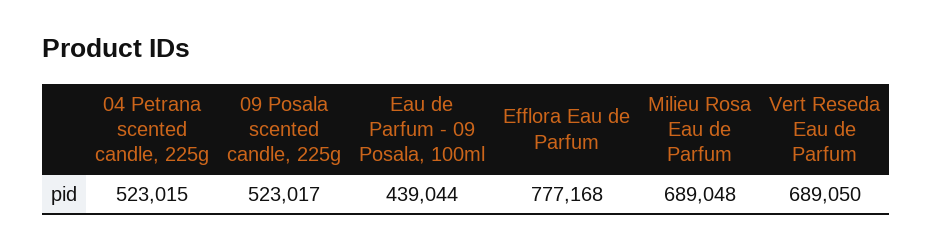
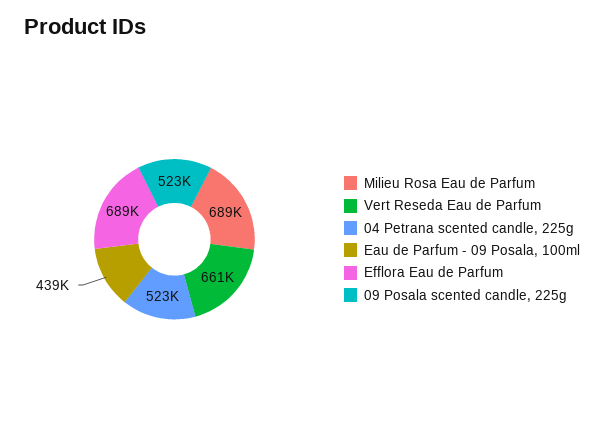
Efflora Eau de Parfum: 777168 -> 689000
Vert Reseda Eau de Parfum: 689050 -> 661000

